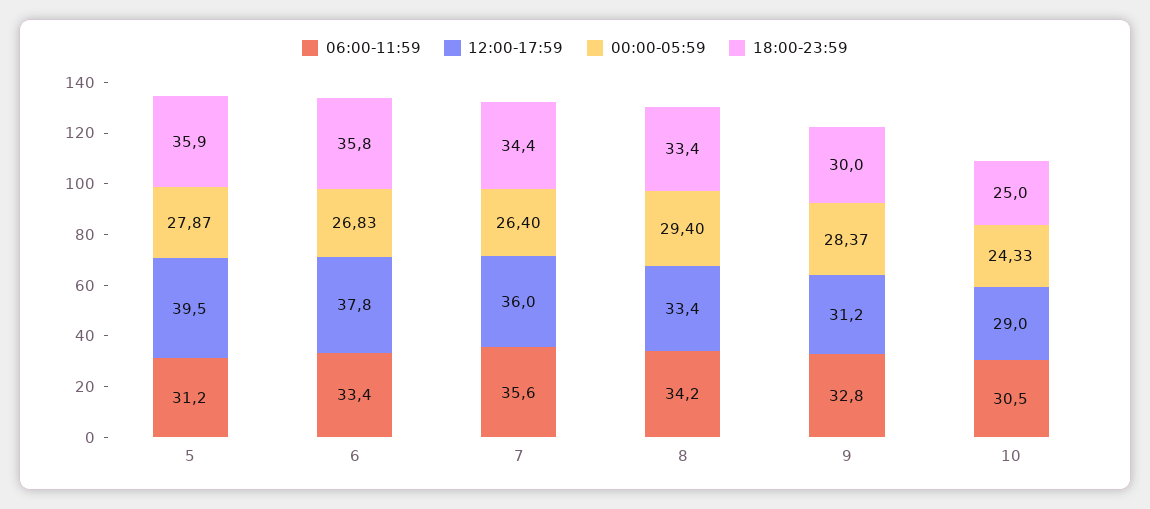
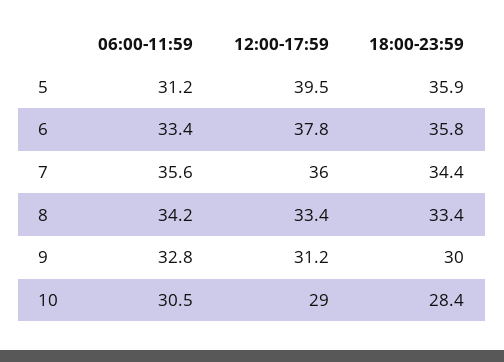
00:00-05:59, 5: 27.87 -> none
00:00-05:59, 6: 26.83 -> none
00:00-05:59, 7: 26.4 -> none
00:00-05:59, 8: 29.4 -> none
00:00-05:59, 9: 28.37 -> none
00:00-05:59, 10: 24.33 -> none
18:00-23:59, 10: 25 -> 28.4

